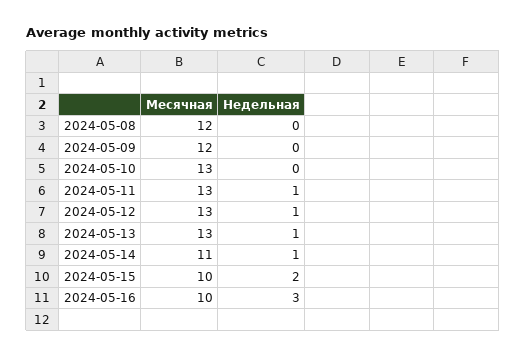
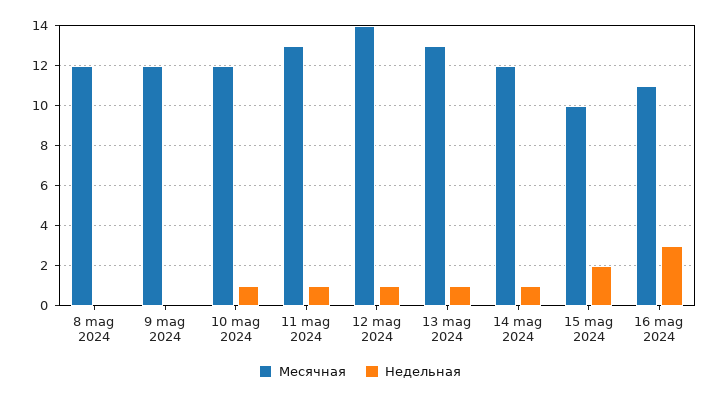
Месячная, 2024-05-10: 13 -> 12
Недельная, 2024-05-10: 0 -> 1
Месячная, 2024-05-12: 13 -> 14
Месячная, 2024-05-14: 11 -> 12
Месячная, 2024-05-16: 10 -> 11

